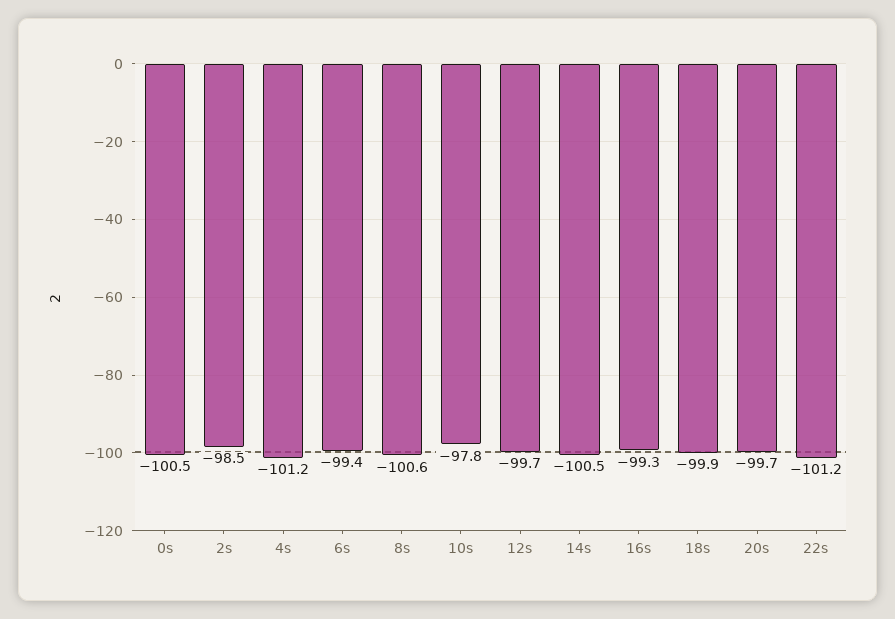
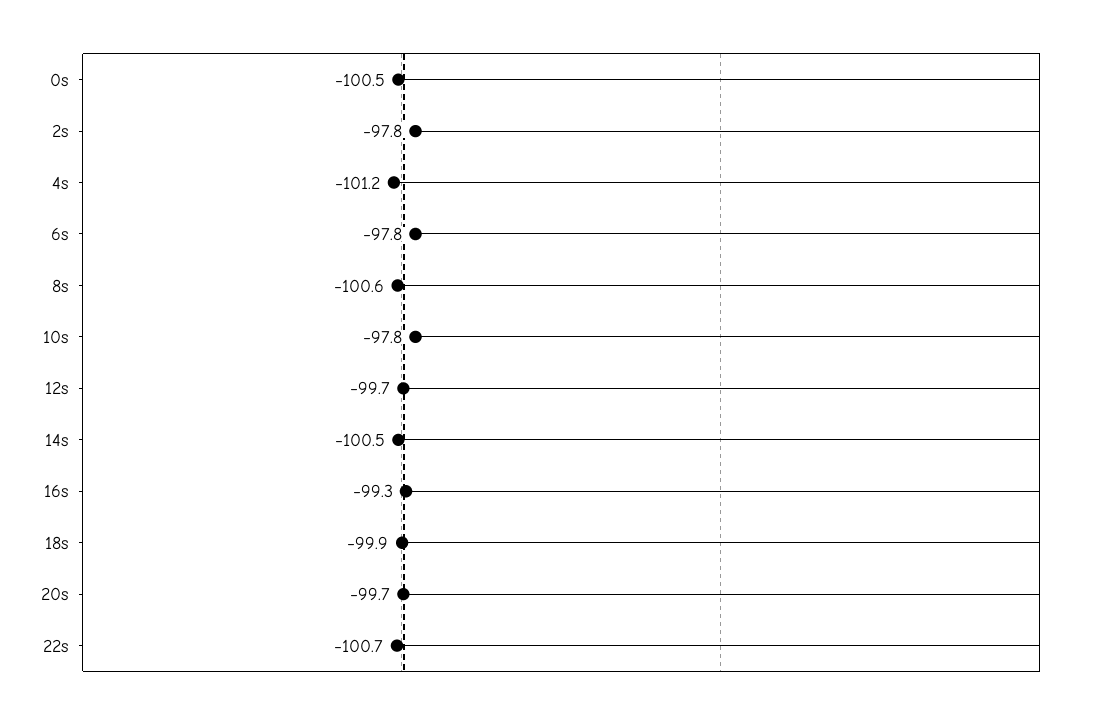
2s: -98.5 -> -97.8
6s: -99.4 -> -97.8
22s: -101.2 -> -100.7

